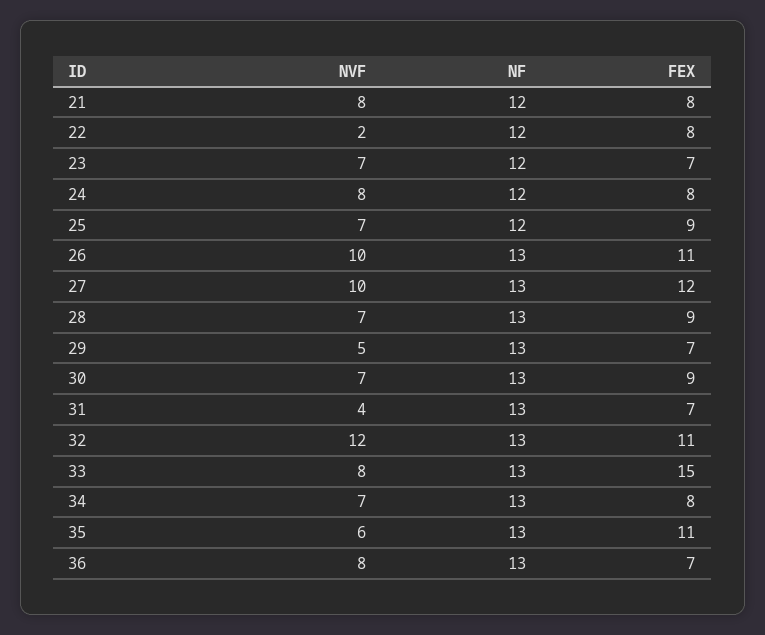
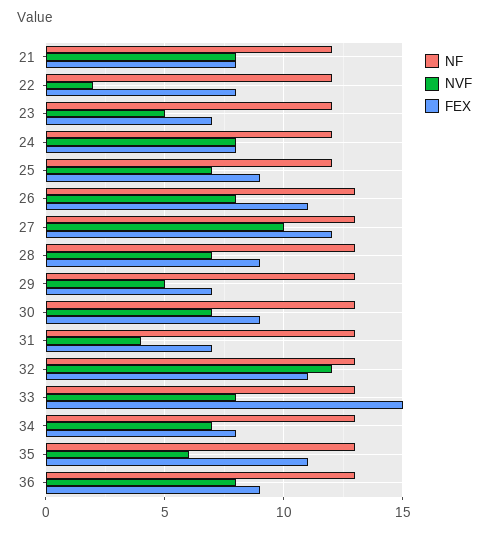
NVF, 23: 7 -> 5
NVF, 26: 10 -> 8
FEX, 36: 7 -> 9

